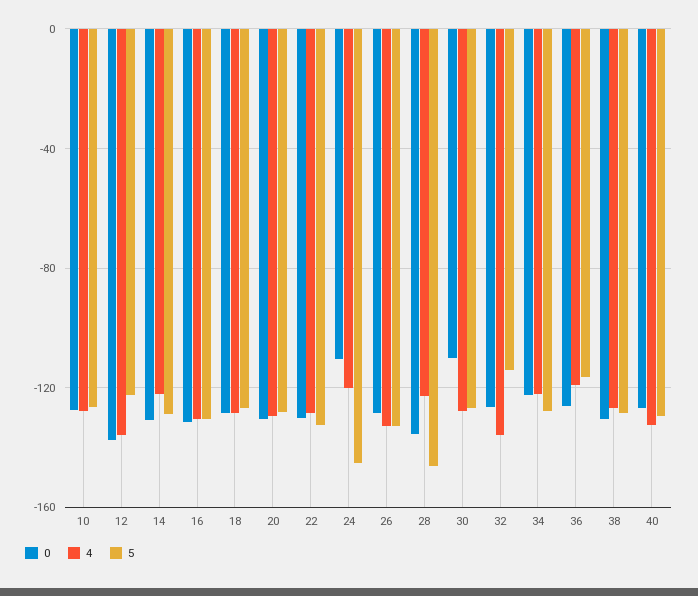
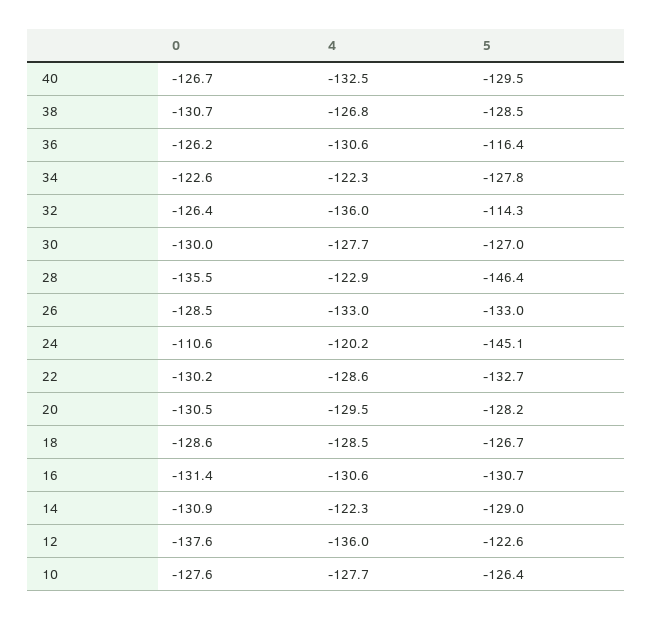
0, 30: -110 -> -130
4, 36: -120 -> -130.6

